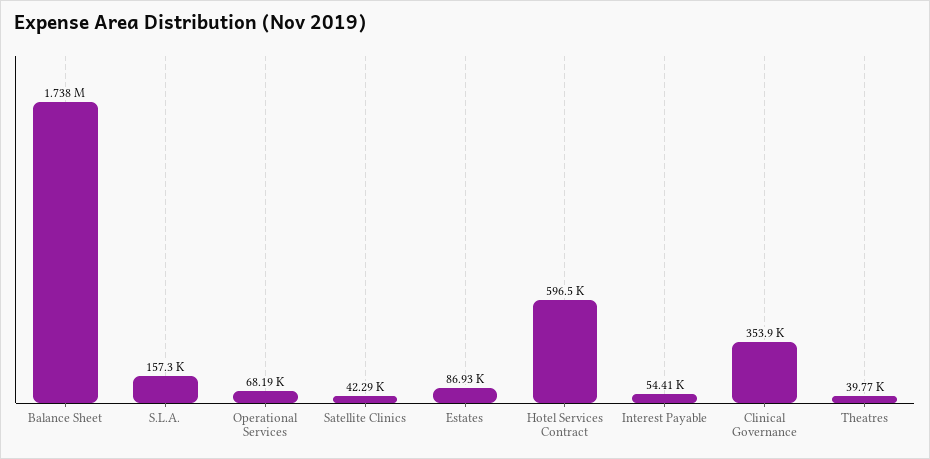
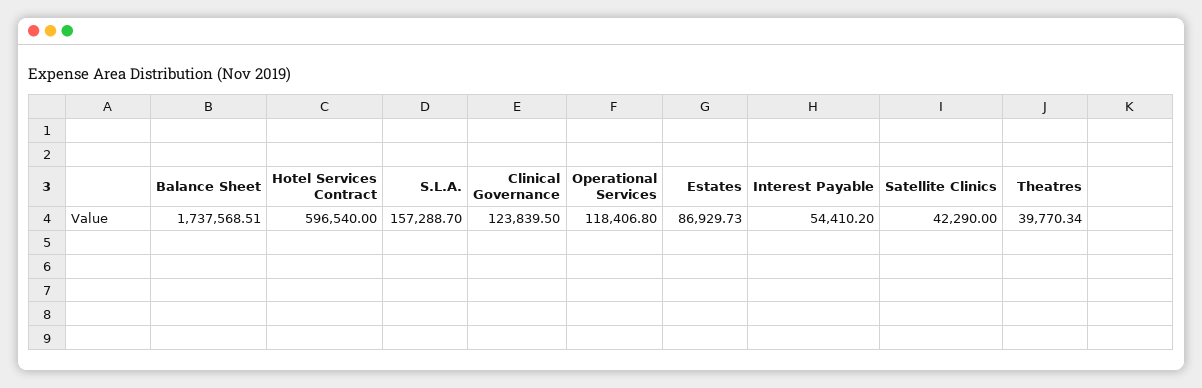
Operational Services: 68190 -> 118406.8
Clinical Governance: 353900 -> 123839.5

